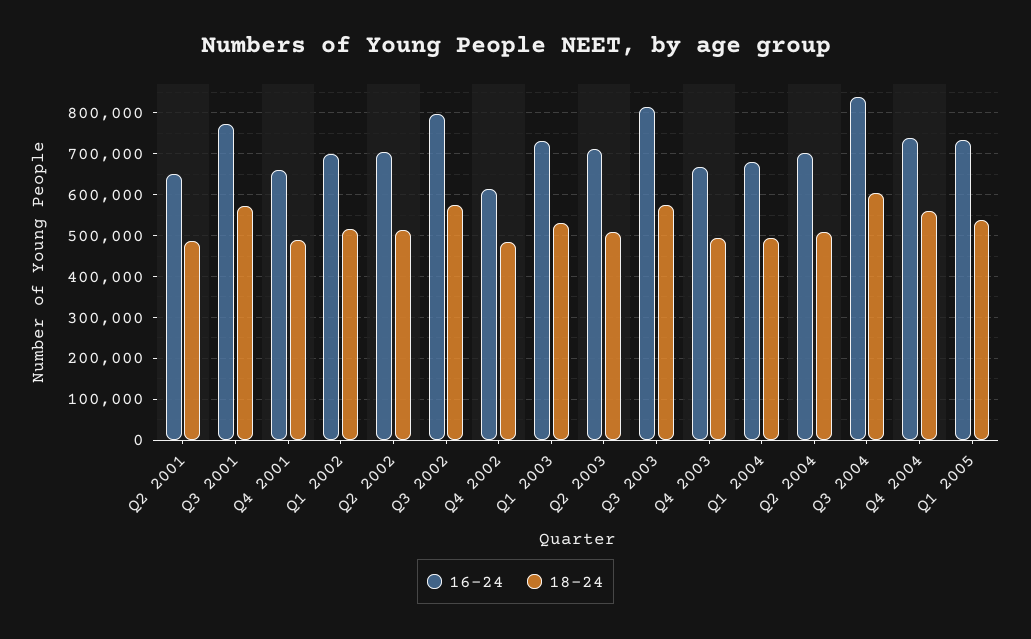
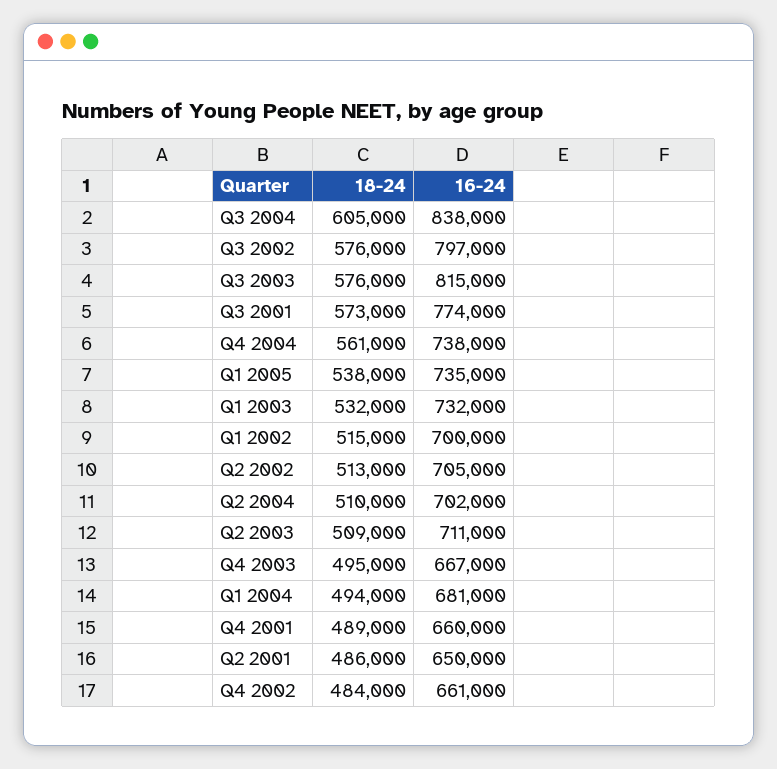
16-24, Q4 2002: 620000 -> 661000

